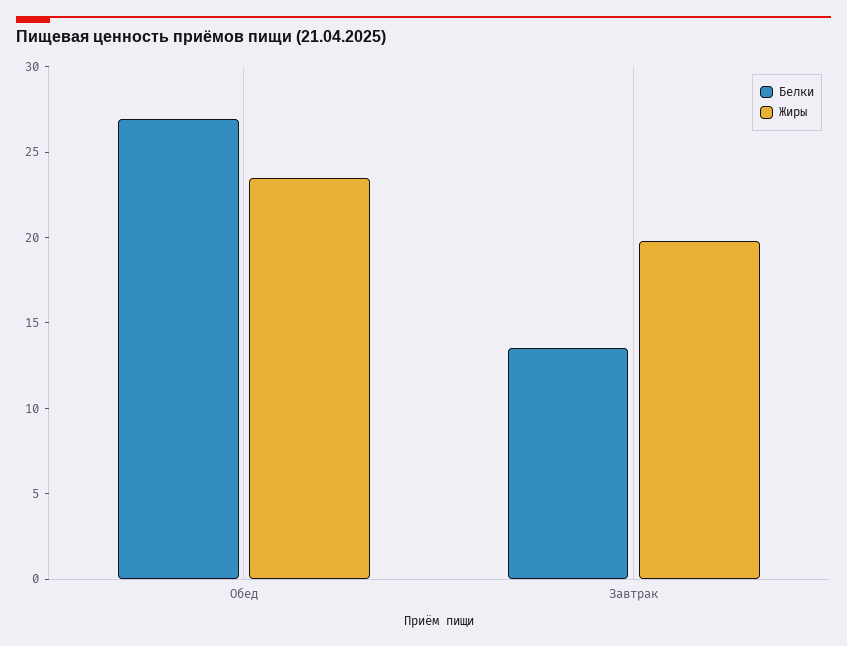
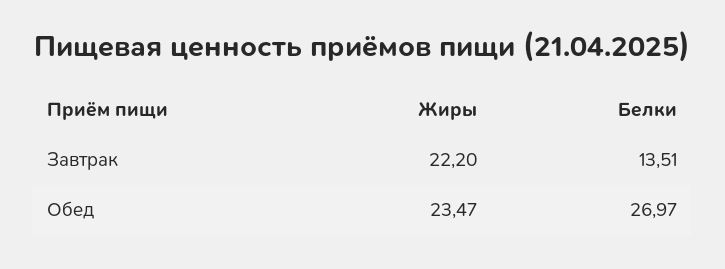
Жиры, Завтрак: 20 -> 22.2

